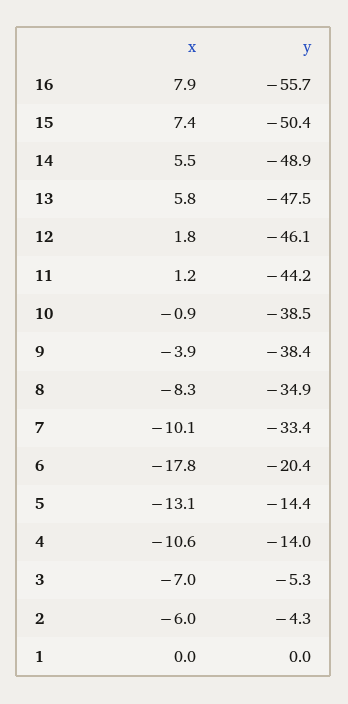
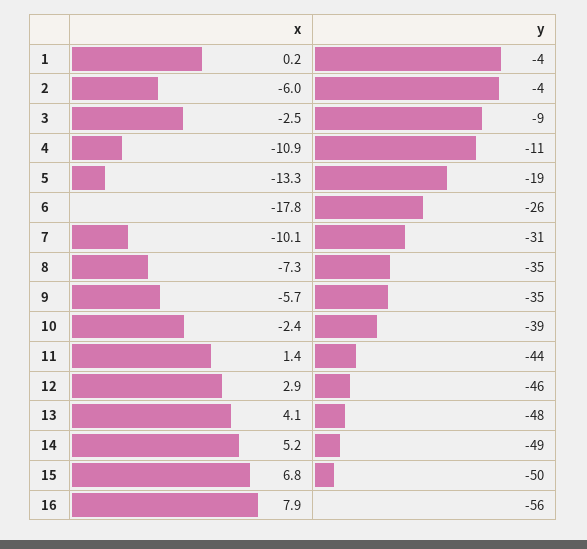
x, 15: 7.4 -> 6.8
x, 14: 5.5 -> 5.2
x, 13: 5.8 -> 4.1
x, 12: 1.8 -> 2.9
x, 11: 1.2 -> 1.4
x, 10: -0.9 -> -2.4
x, 9: -3.9 -> -5.7
y, 9: -38.4 -> -35
x, 8: -8.3 -> -7.3
y, 7: -33.4 -> -31
y, 6: -20.4 -> -26
x, 5: -13.1 -> -13.3
y, 5: -14.4 -> -19
x, 4: -10.6 -> -10.9
y, 4: -14 -> -11
x, 3: -7 -> -2.5
y, 3: -5.3 -> -9
x, 1: 0 -> 0.2
y, 1: 0 -> -4

